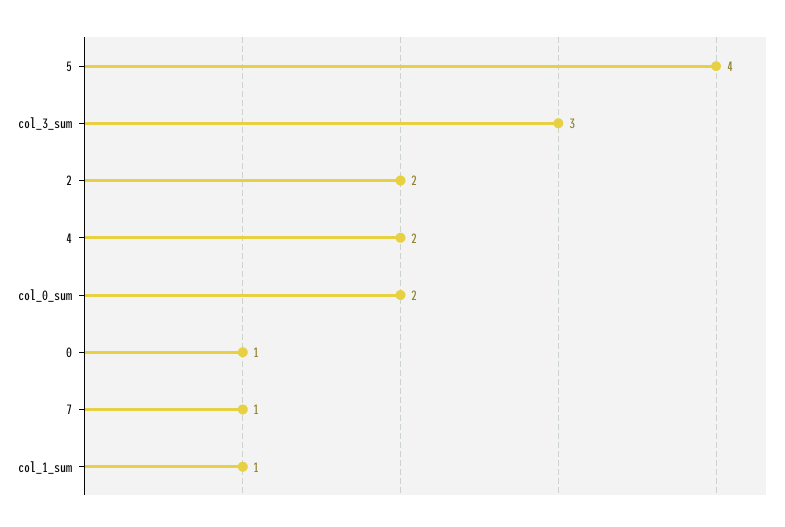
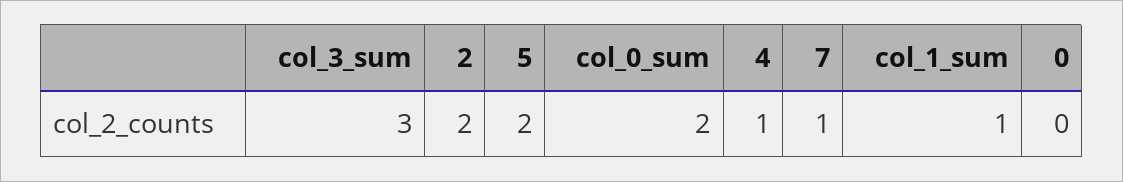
5: 4 -> 2
4: 2 -> 1
0: 1 -> 0

